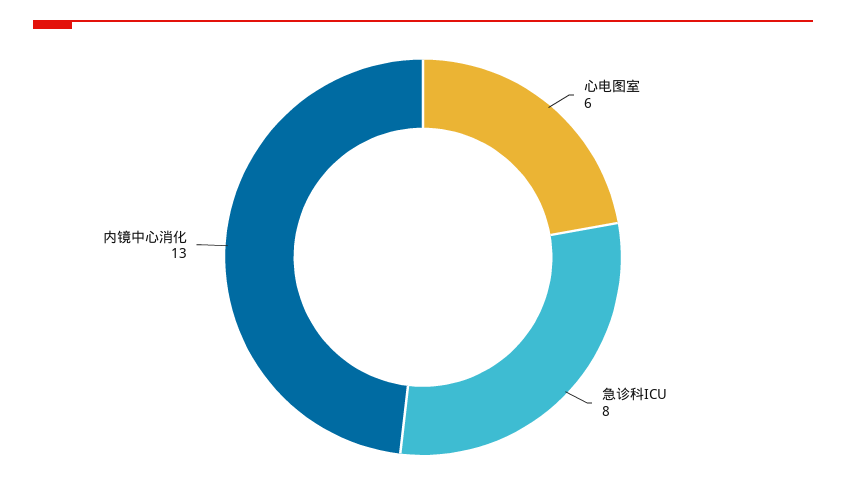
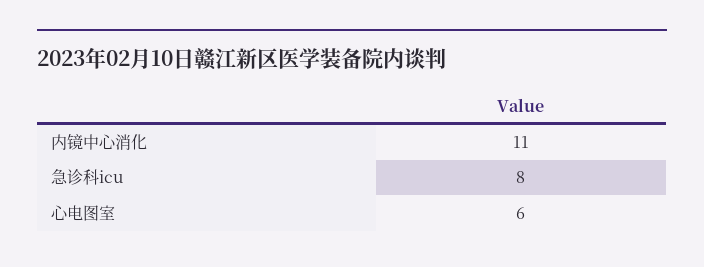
内镜中心消化: 13 -> 11

